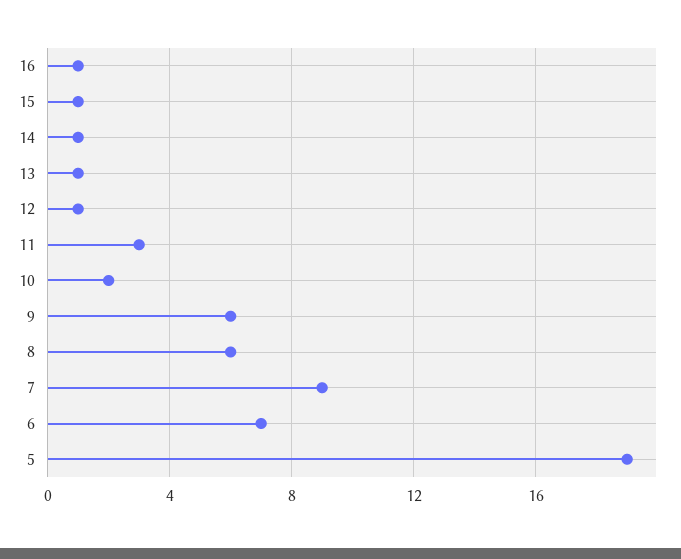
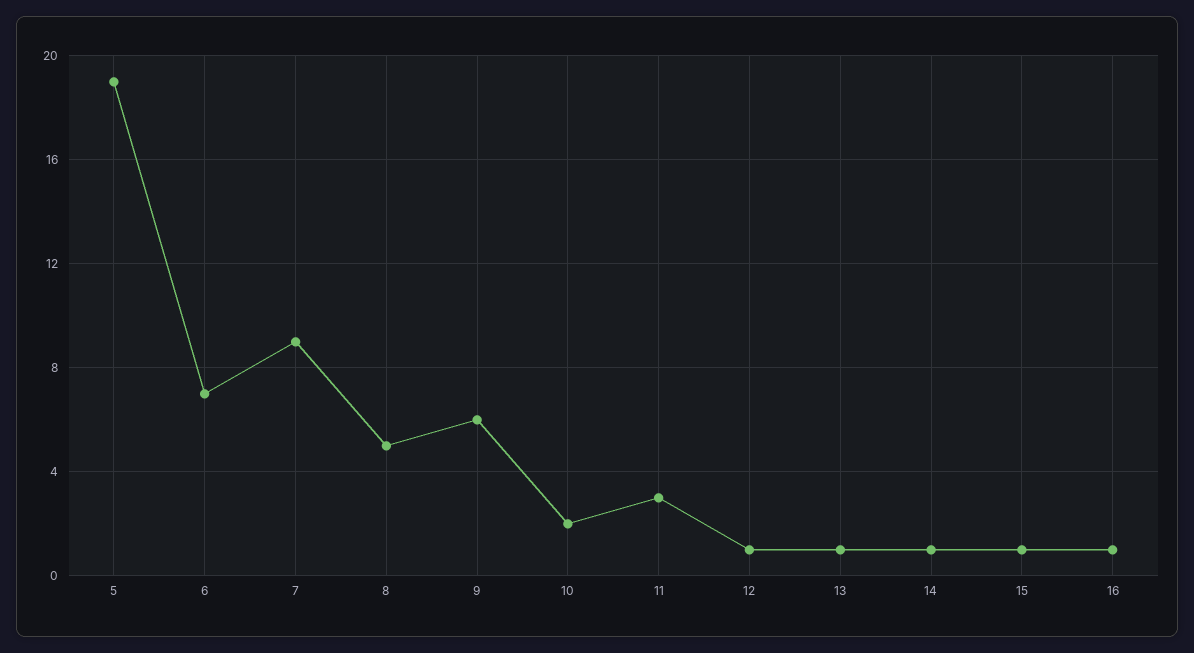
8: 6 -> 5

